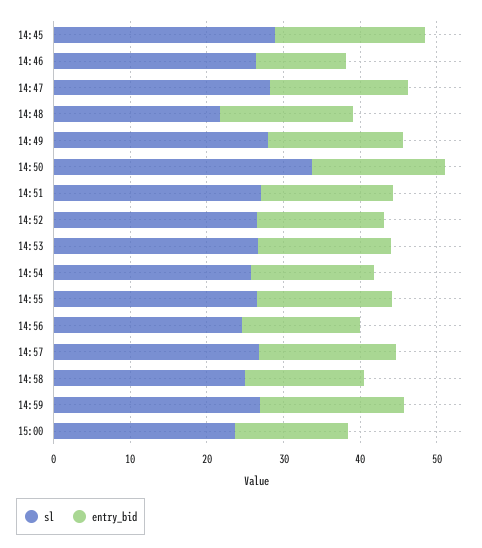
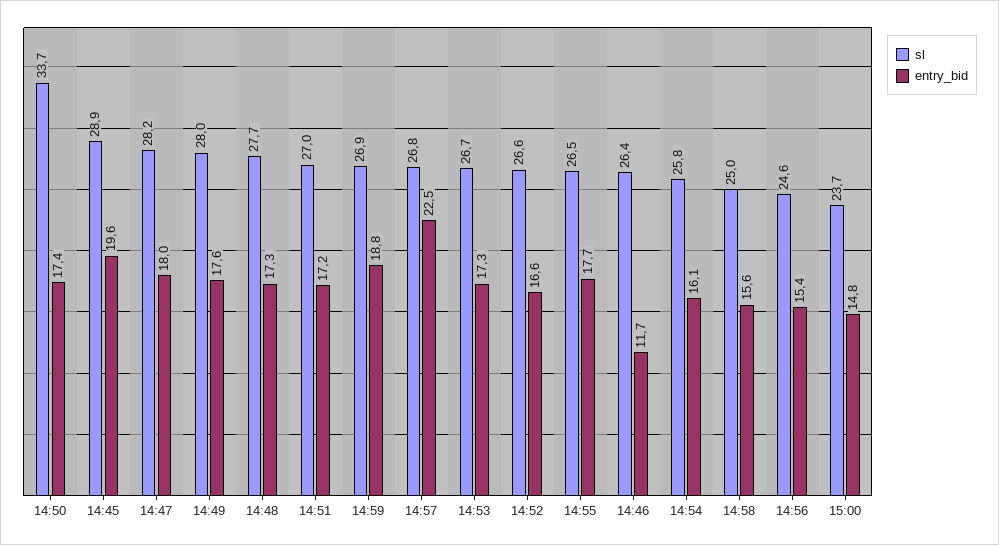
sl, 14:48: 22 -> 27.7
entry_bid, 14:57: 18 -> 22.5

